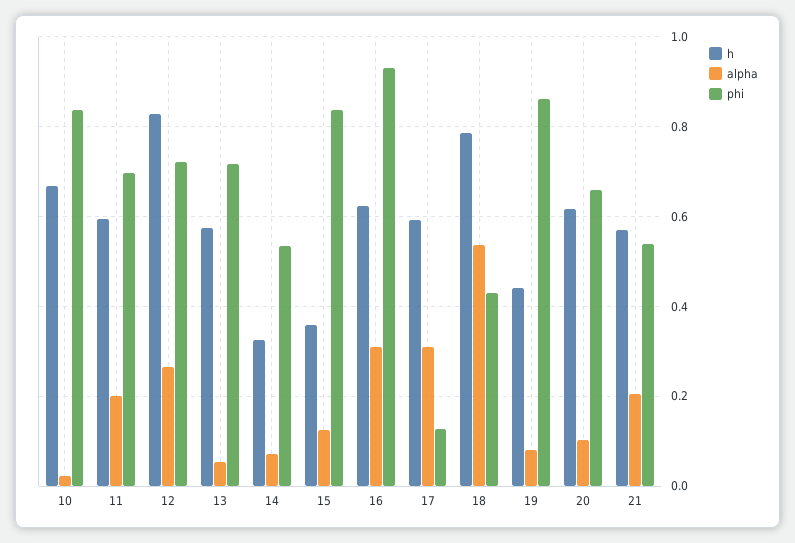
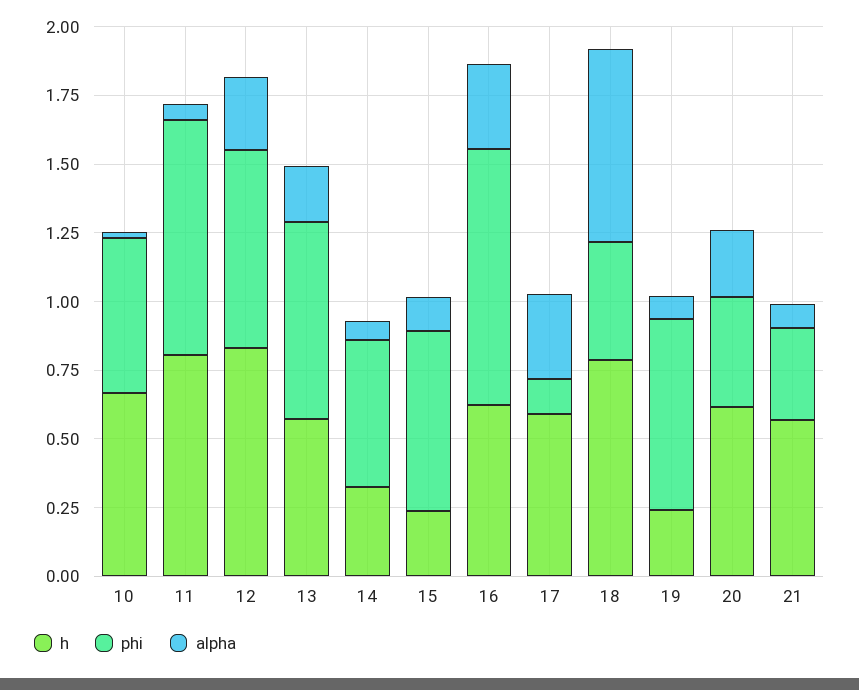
phi, 10: 0.84 -> 0.55
h, 11: 0.6 -> 0.8
alpha, 11: 0.2 -> 0.05
phi, 11: 0.7 -> 0.85
alpha, 13: 0.06 -> 0.2
h, 15: 0.36 -> 0.25
phi, 15: 0.84 -> 0.65
alpha, 18: 0.54 -> 0.7
h, 19: 0.44 -> 0.25
phi, 19: 0.86 -> 0.7
alpha, 20: 0.1 -> 0.25
phi, 20: 0.66 -> 0.4
alpha, 21: 0.2 -> 0.1
phi, 21: 0.54 -> 0.35

